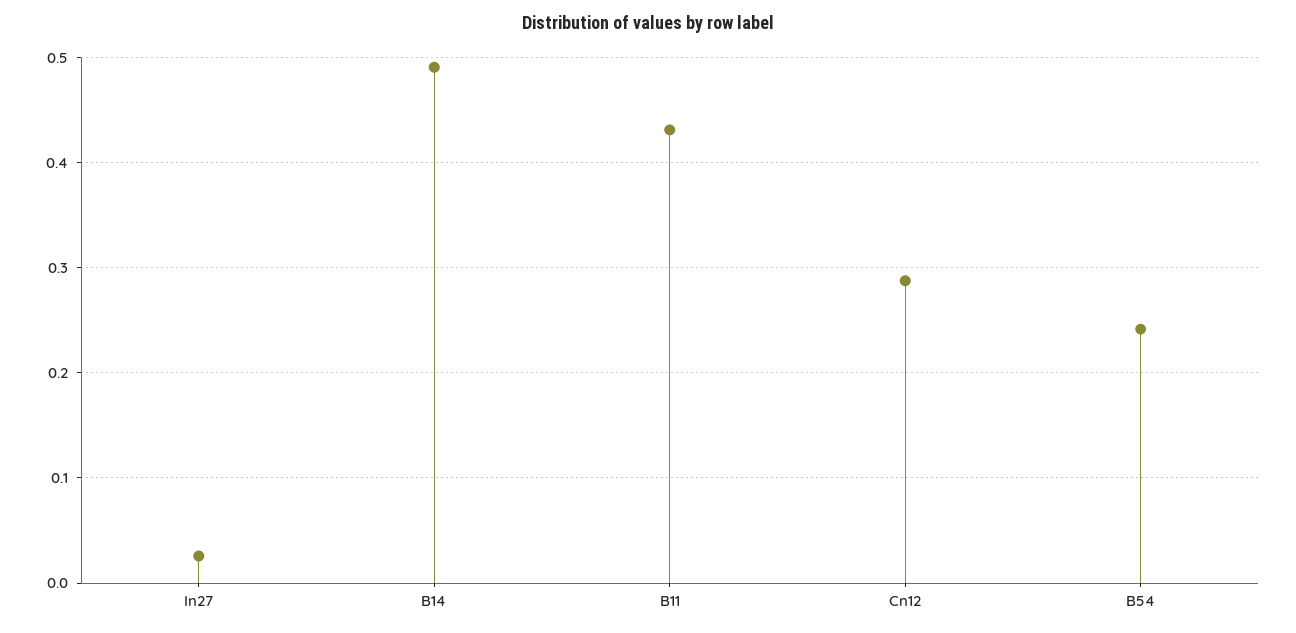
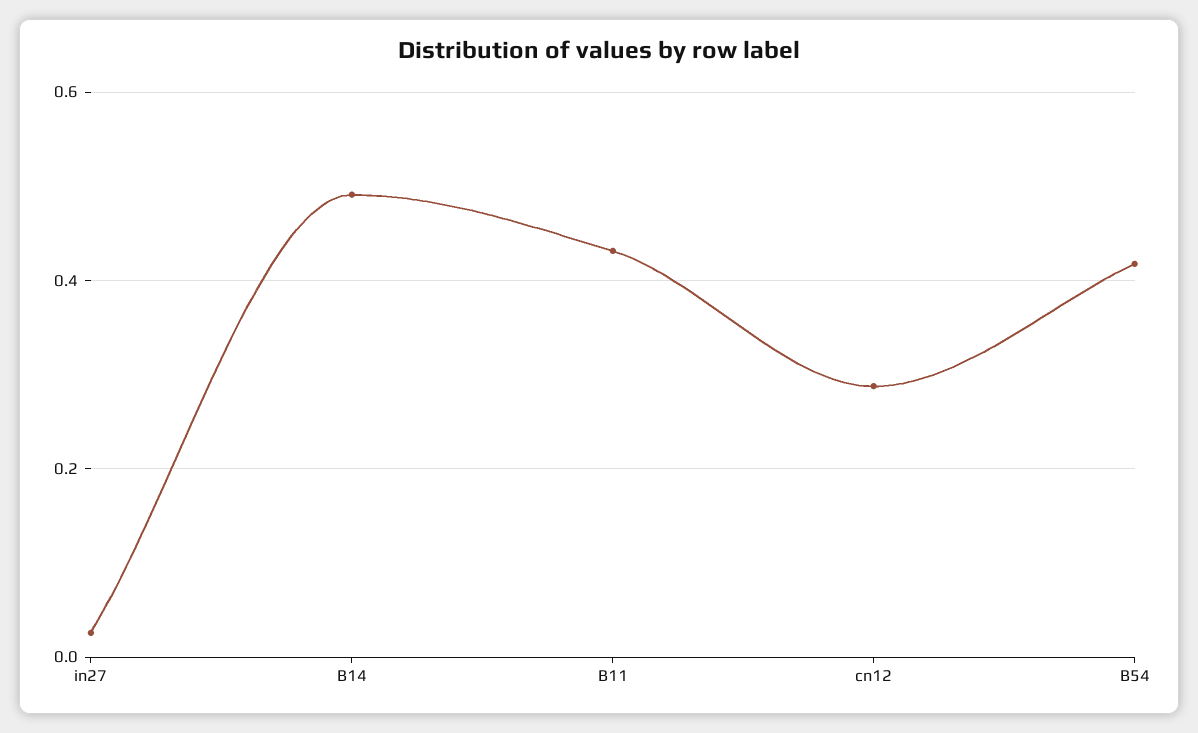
B54: 0.24 -> 0.42

